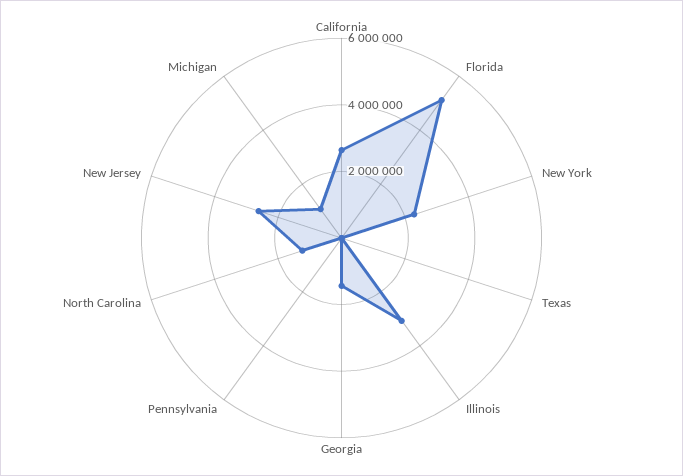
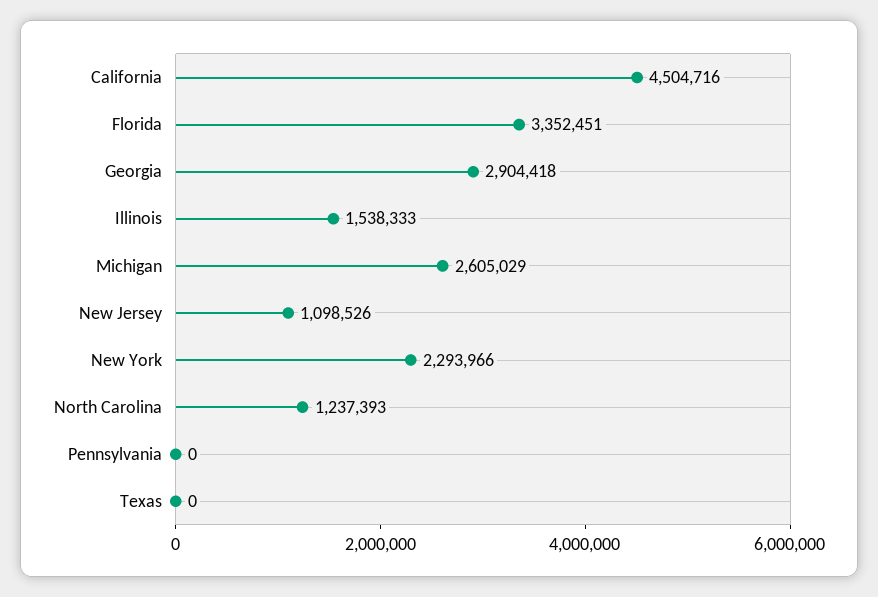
California: 2500000 -> 4504716
Florida: 5000000 -> 3352451
Illinois: 3000000 -> 1538333
Georgia: 1500000 -> 2904418
New Jersey: 2500000 -> 1098526
Michigan: 1000000 -> 2605029

